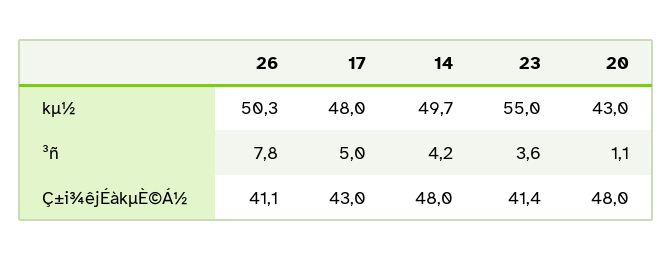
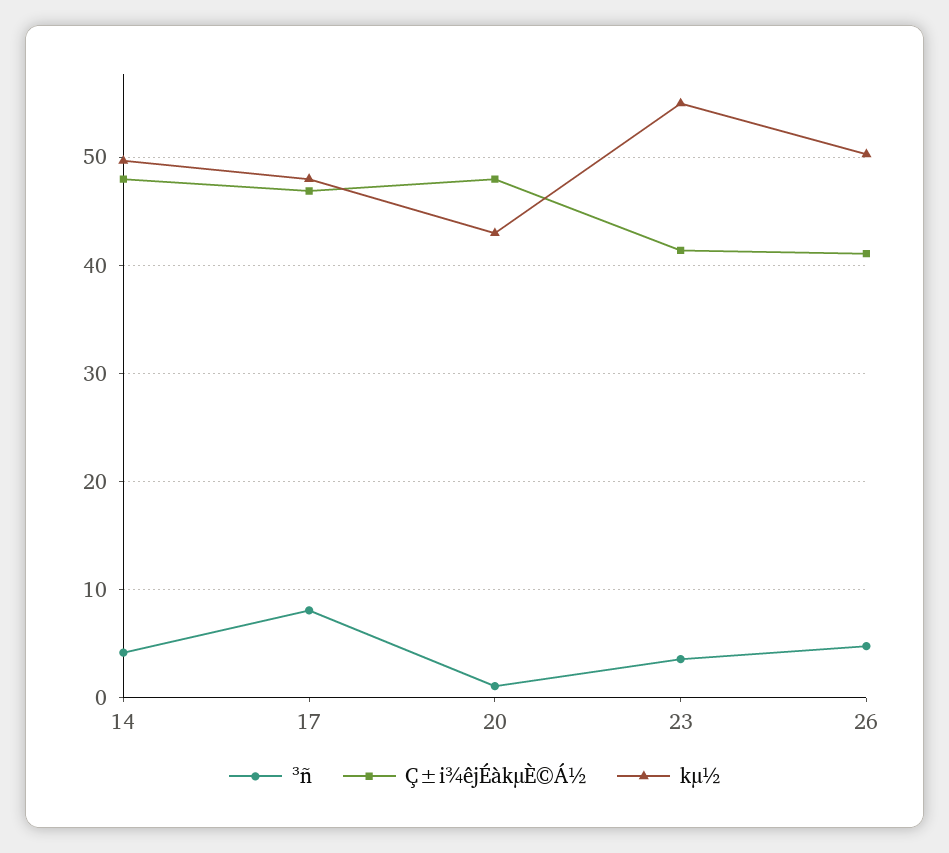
³ñ, 26: 7.8 -> 5
³ñ, 17: 5 -> 8
Ç±i¾êjÉàkµÈ©Á½, 17: 43 -> 47

